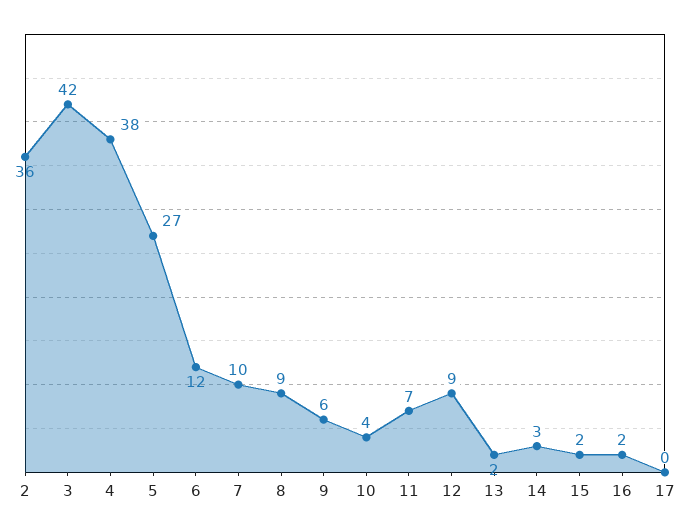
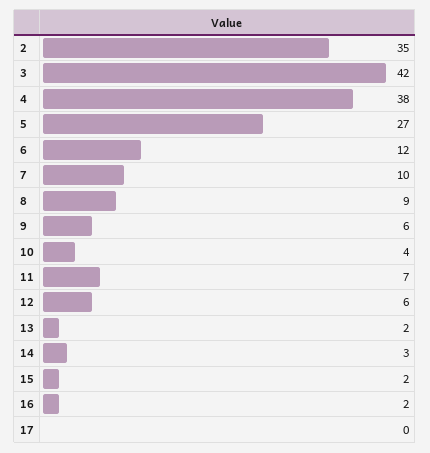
2: 36 -> 35
12: 9 -> 6

